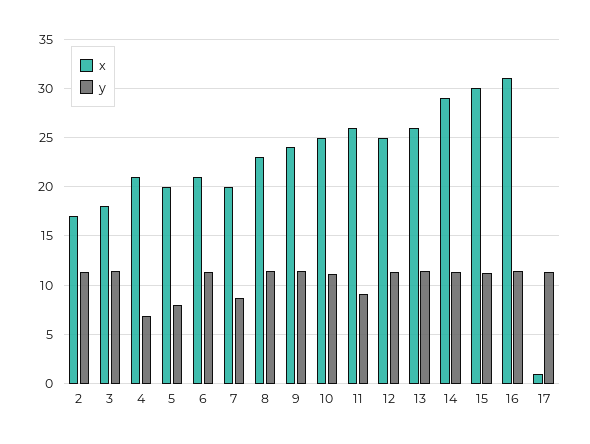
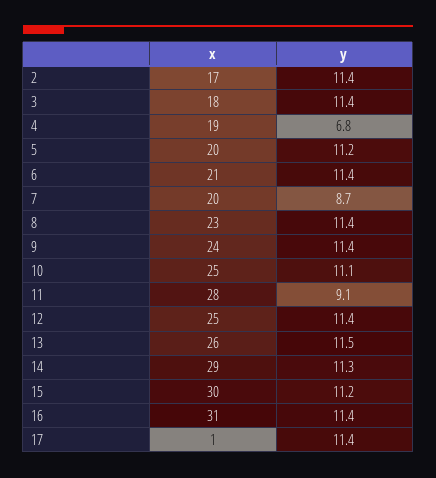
x, 4: 21 -> 19
y, 5: 8 -> 11.2
x, 11: 26 -> 28

